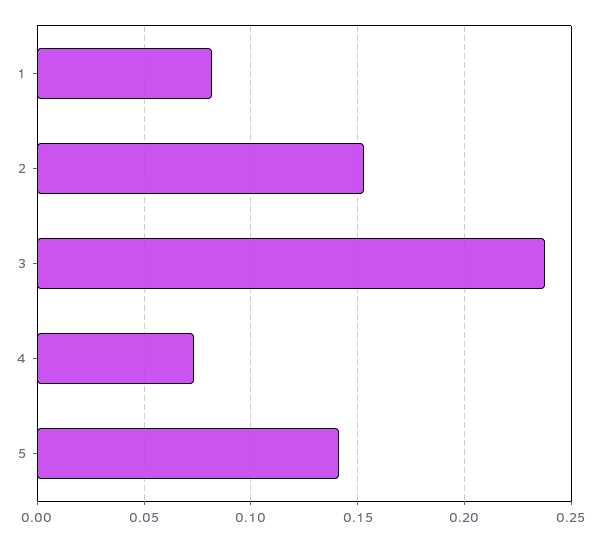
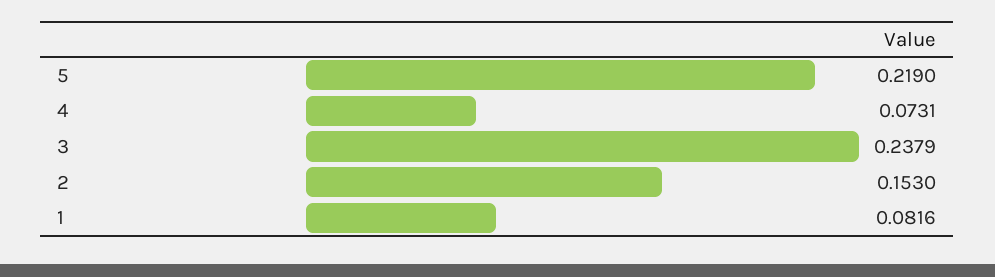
5: 0.14 -> 0.219

